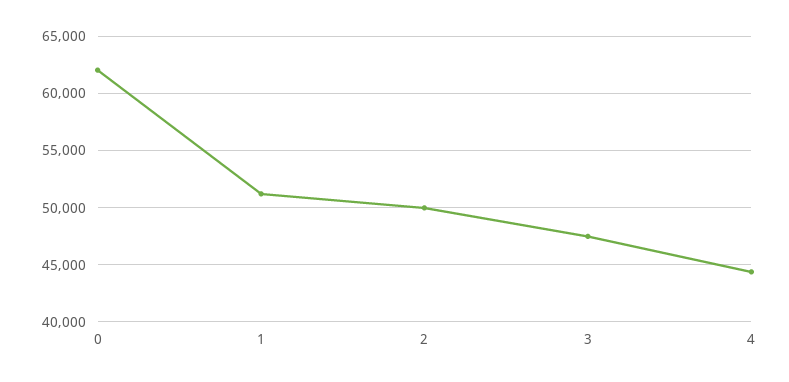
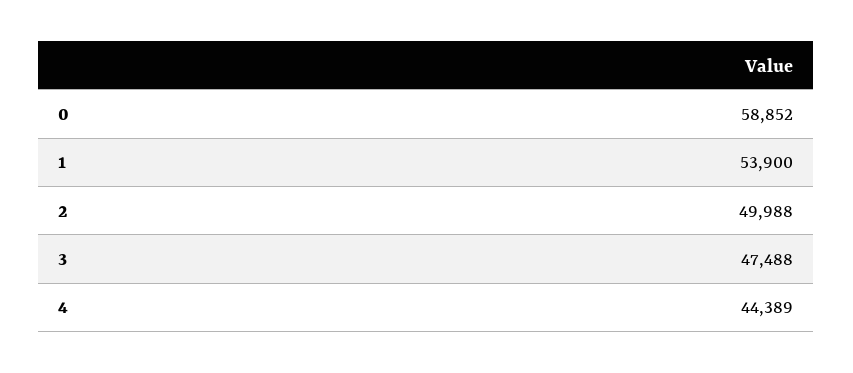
0: 62000 -> 58852
1: 51000 -> 53900

